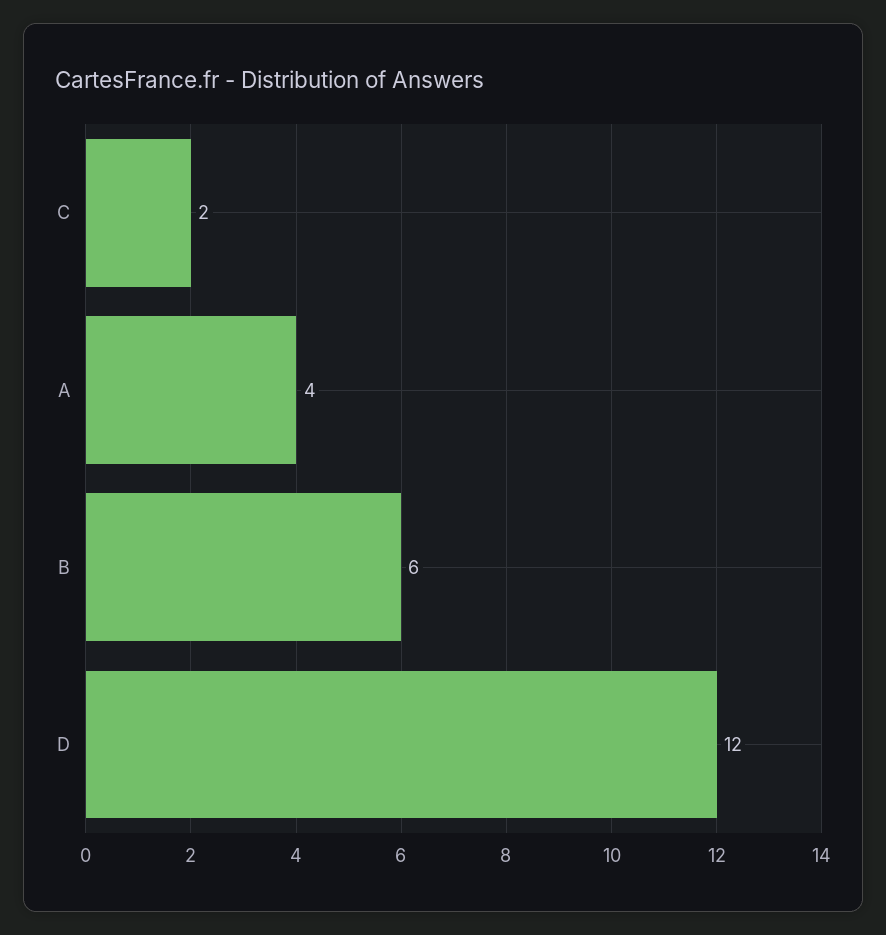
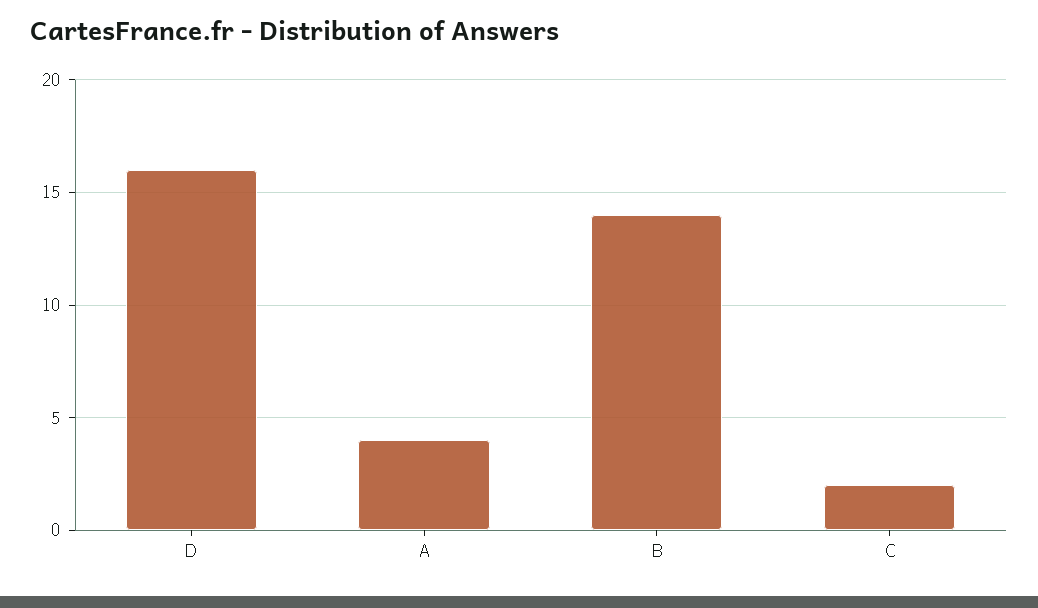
B: 6 -> 14
D: 12 -> 16

